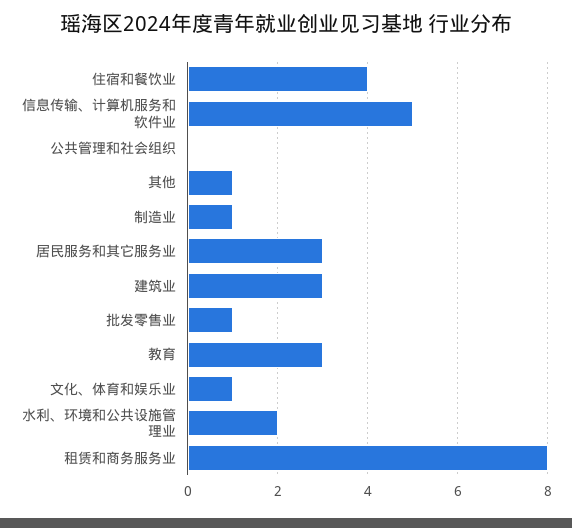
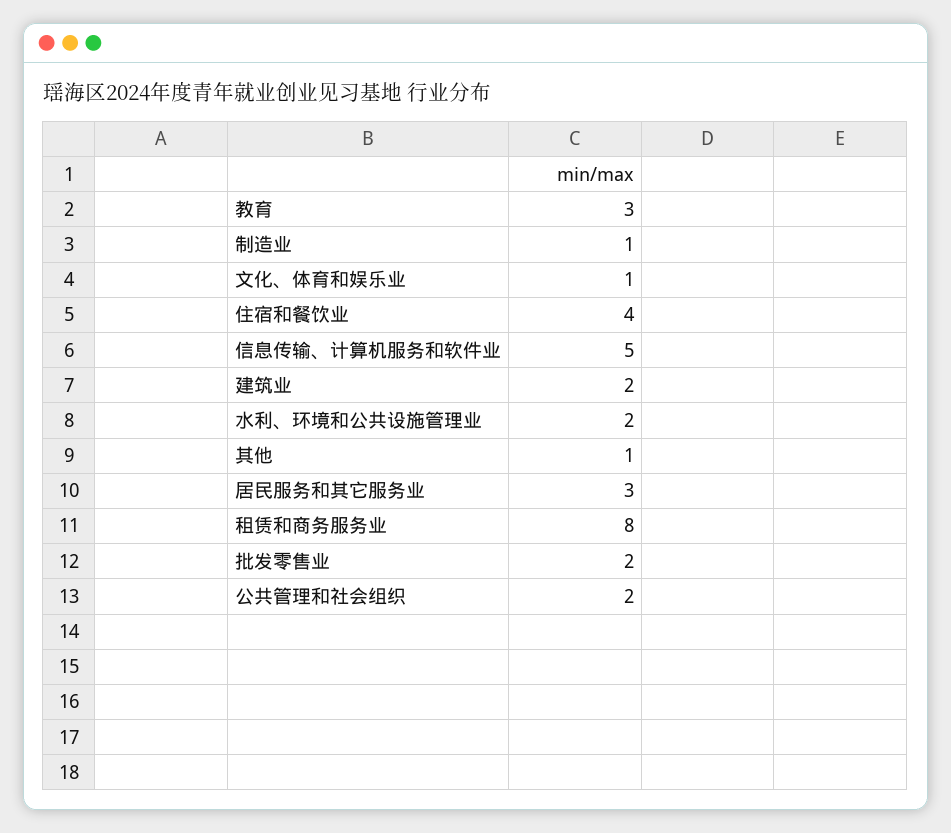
公共管理和社会组织: 0 -> 2
建筑业: 3 -> 2
批发零售业: 1 -> 2

